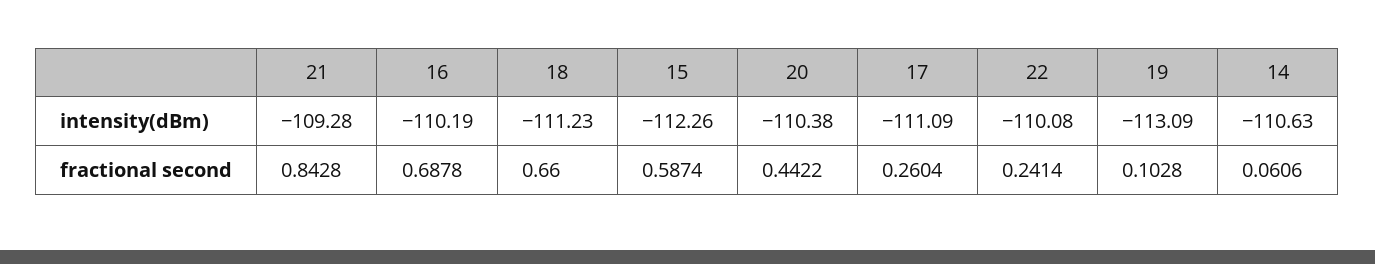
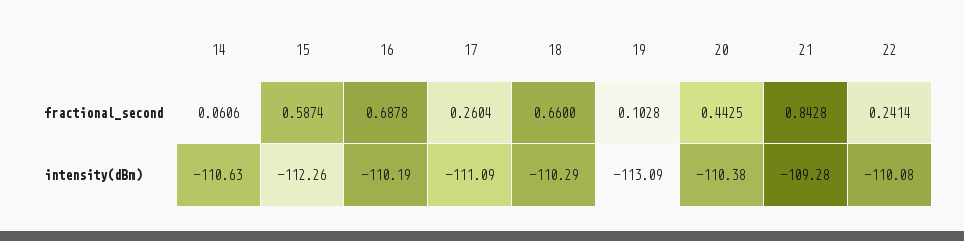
18, intensity(dBm): -111.23 -> -110.29
20, fractional second: 0.4422 -> 0.4425

